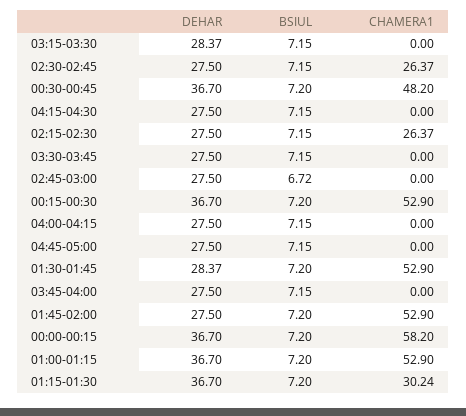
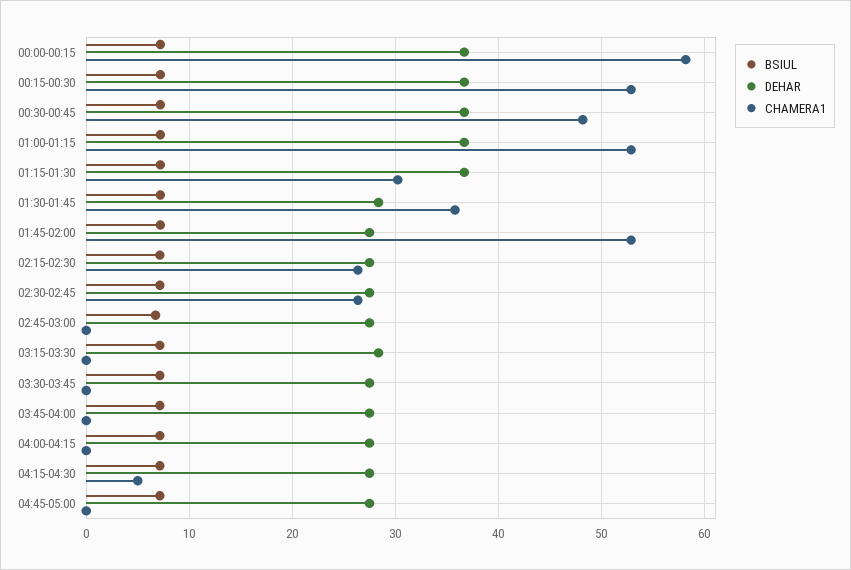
CHAMERA1, 04:15-04:30: 0 -> 5
CHAMERA1, 01:30-01:45: 52.9 -> 36

